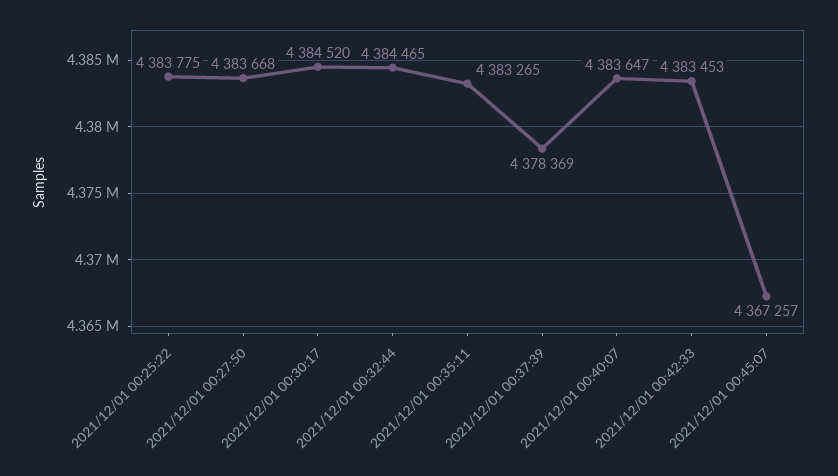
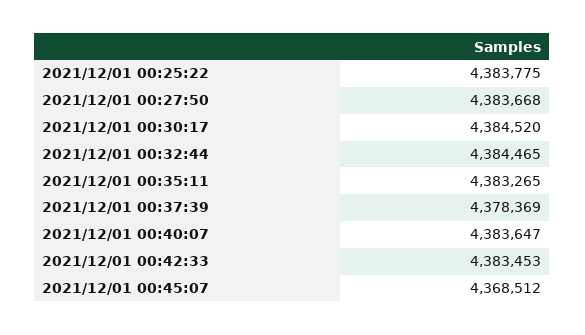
2021/12/01 00:45:07: 4367257 -> 4368512

